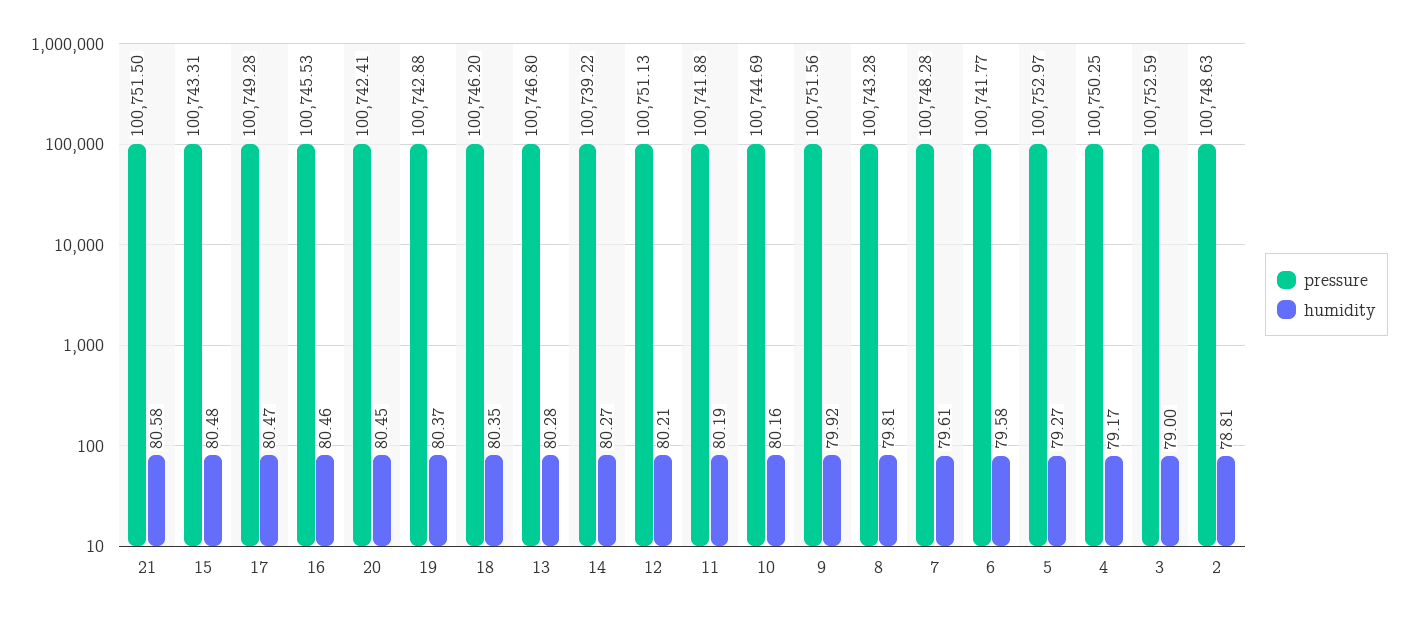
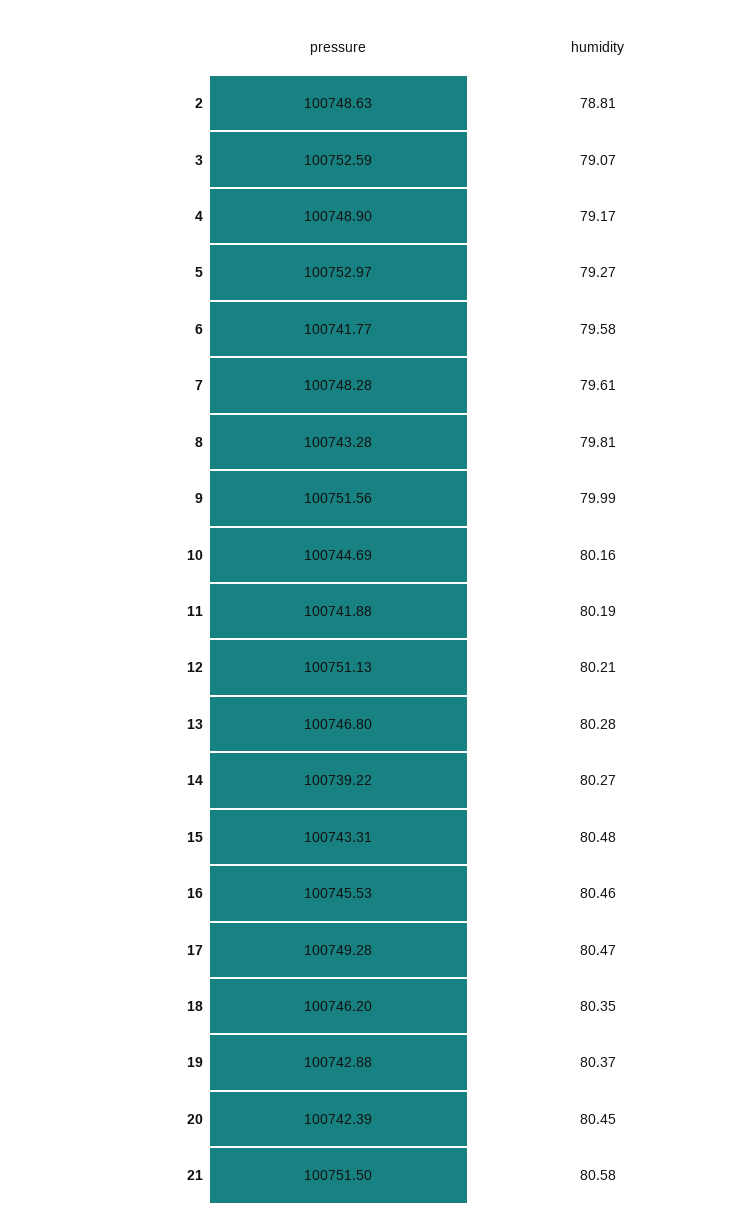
pressure, 20: 100742.41 -> 100742.39
humidity, 9: 79.92 -> 79.99
pressure, 4: 100750.25 -> 100748.9
humidity, 3: 79 -> 79.07

